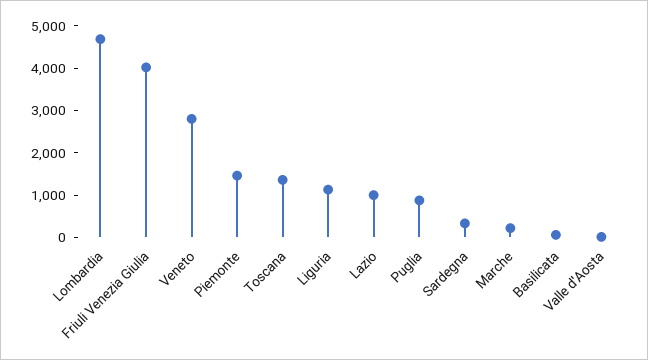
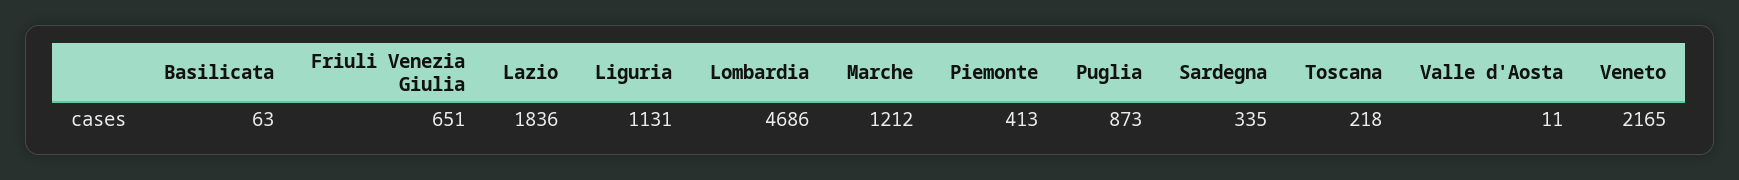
Friuli Venezia Giulia: 4000 -> 651
Veneto: 2800 -> 2165
Piemonte: 1400 -> 413
Toscana: 1400 -> 218
Lazio: 1000 -> 1836
Marche: 200 -> 1212

